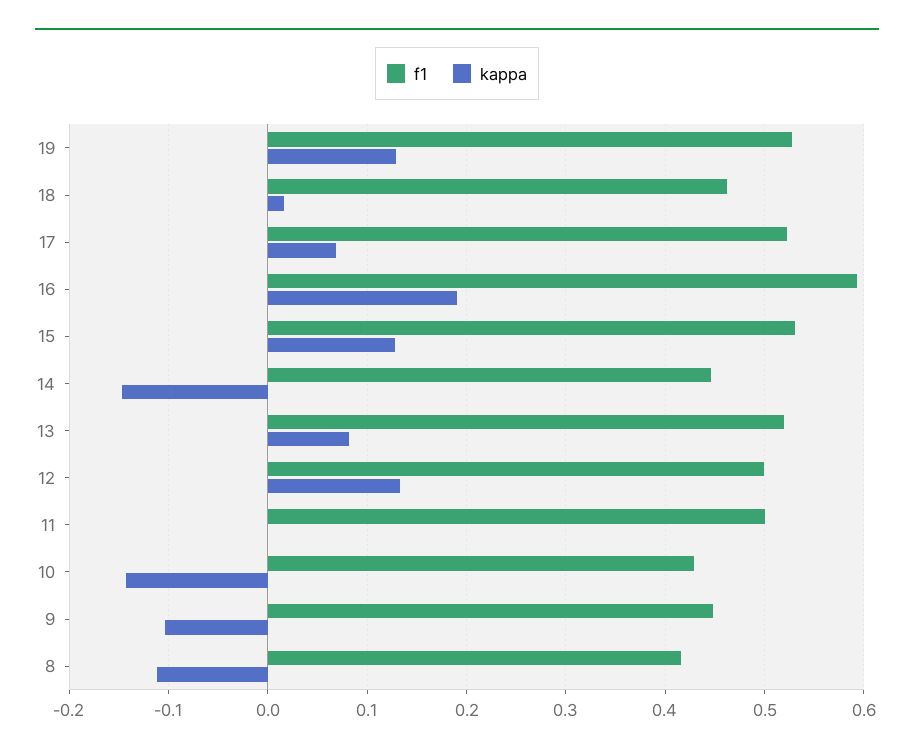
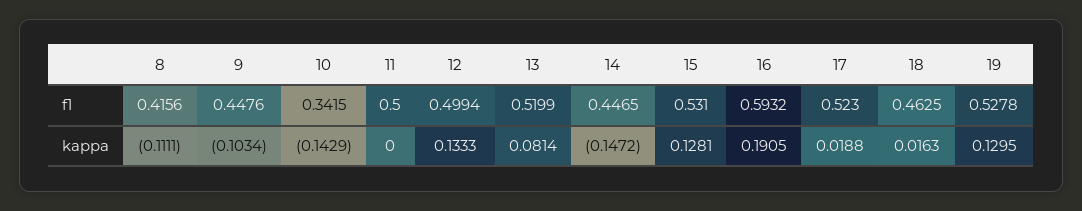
kappa, 17: 0.07 -> 0.0188
f1, 10: 0.43 -> 0.3415

